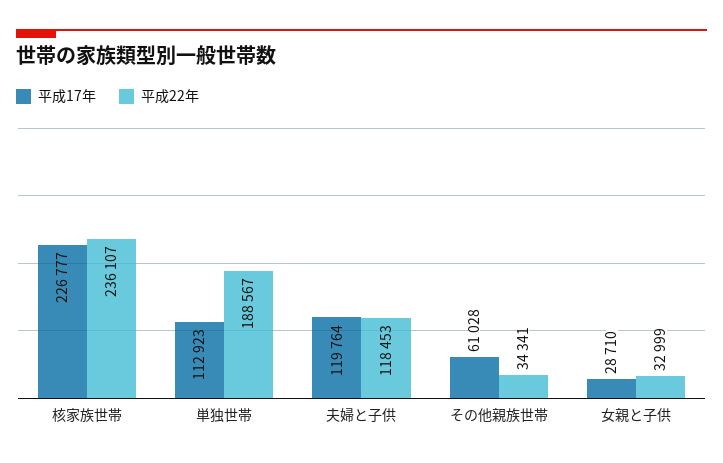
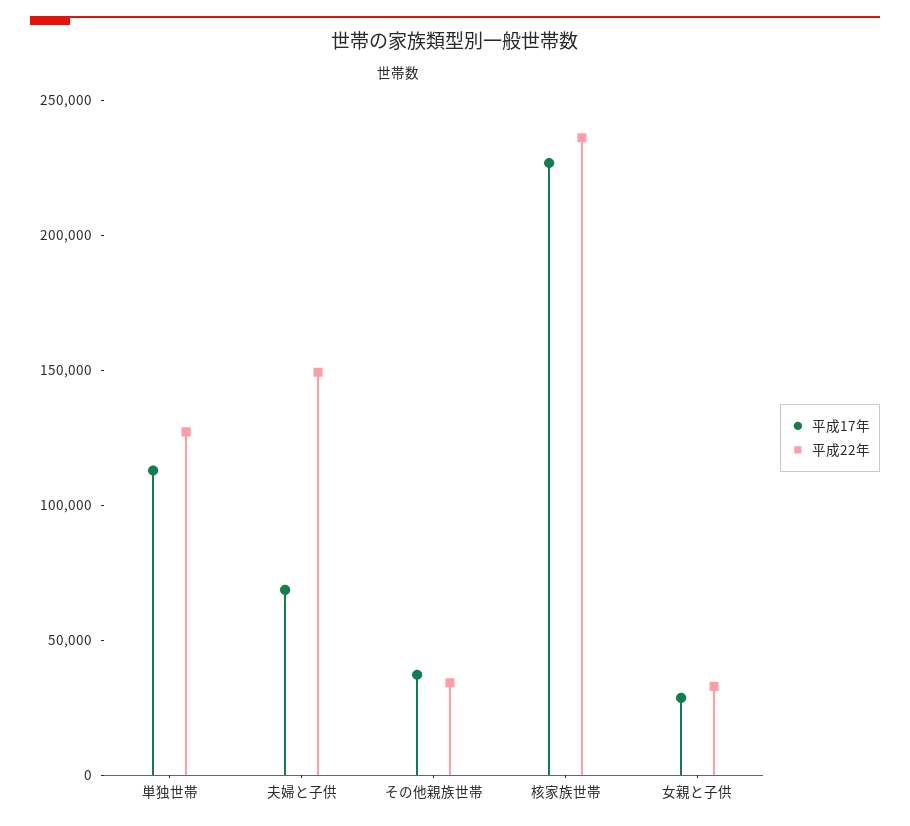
平成22年, 単独世帯: 188567 -> 130000
平成17年, 夫婦と子供: 119764 -> 70000
平成22年, 夫婦と子供: 118453 -> 150000
平成17年, その他親族世帯: 61028 -> 40000

